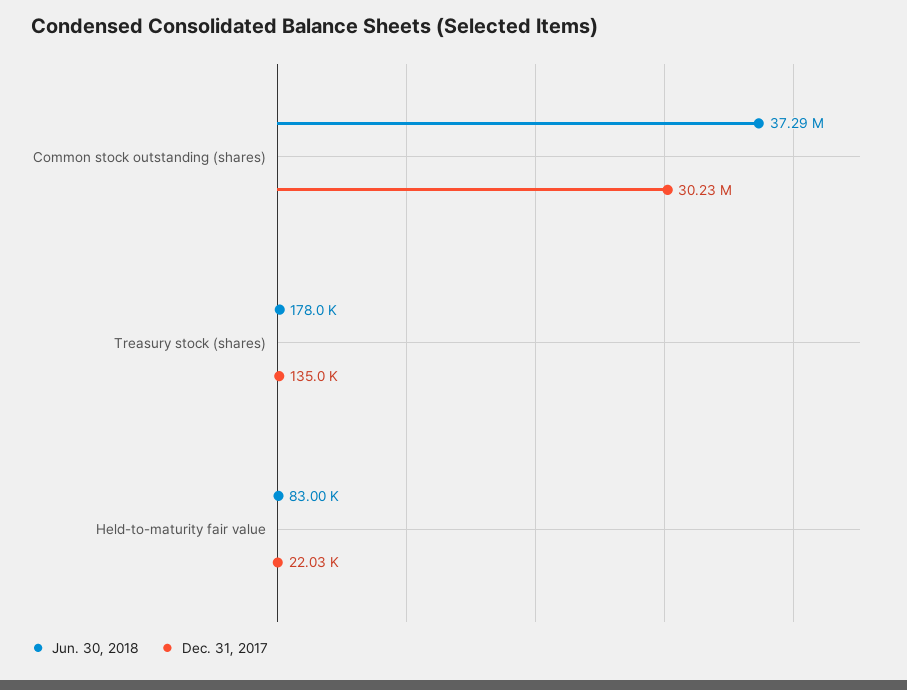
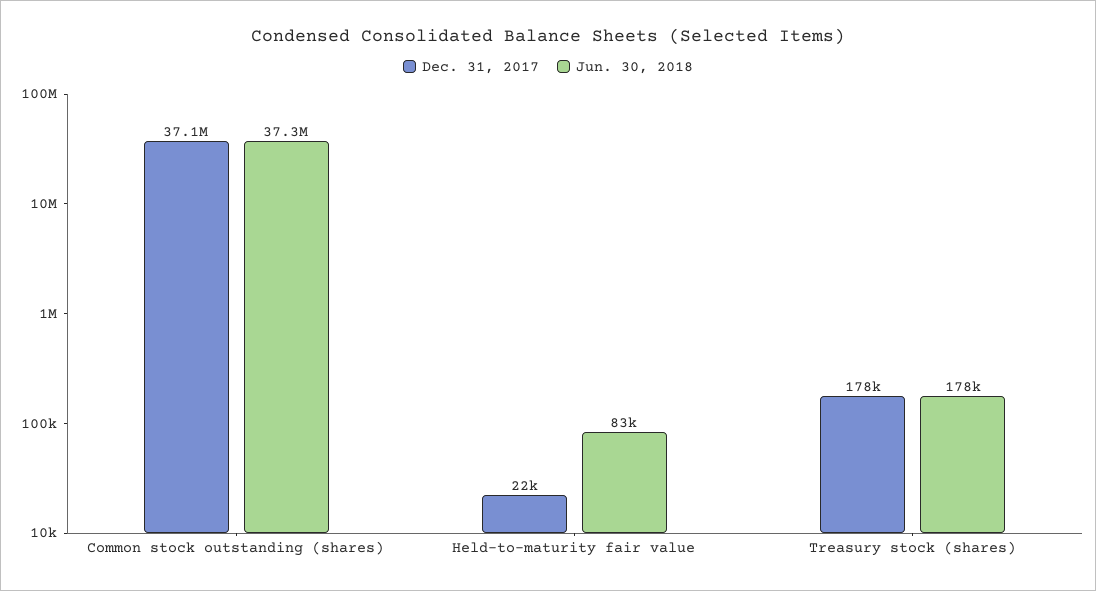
Dec. 31, 2017, Common stock outstanding (shares): 30230000 -> 37100000
Dec. 31, 2017, Treasury stock (shares): 135000 -> 178000

